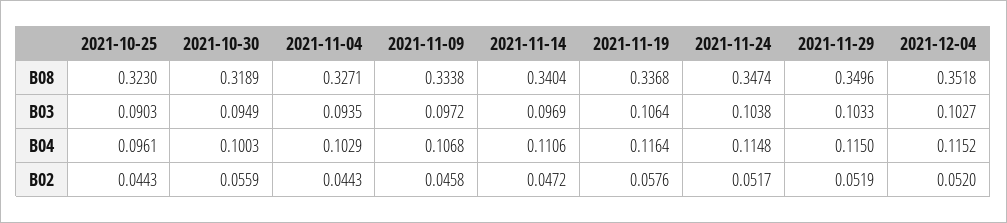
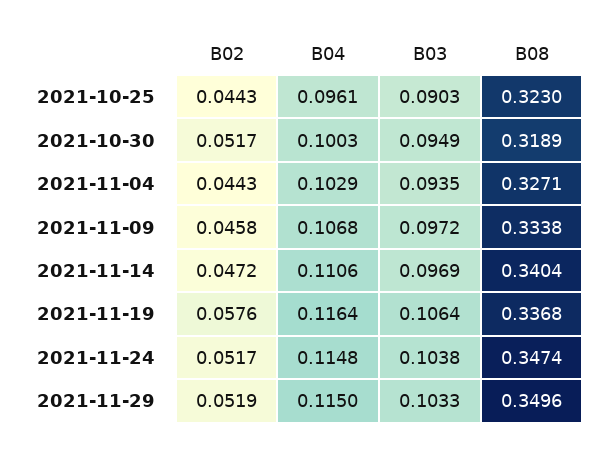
2021-12-04, B08: 0.3518 -> none
2021-12-04, B03: 0.1027 -> none
2021-12-04, B04: 0.1152 -> none
2021-10-30, B02: 0.0559 -> 0.0517
2021-12-04, B02: 0.052 -> none

